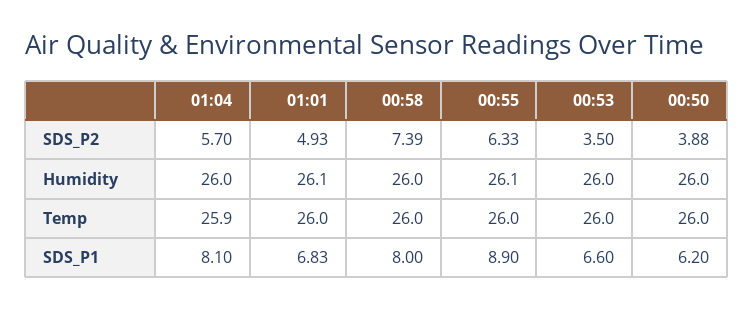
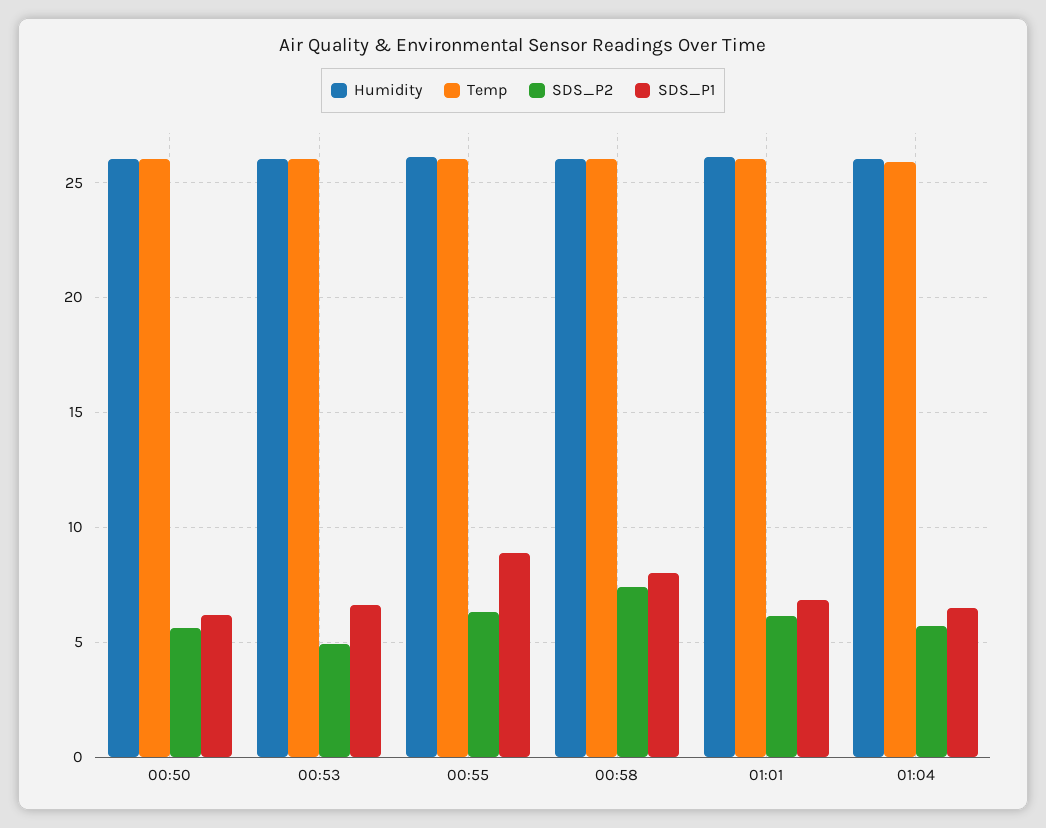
SDS_P2, 01:01: 4.93 -> 6
SDS_P2, 00:53: 3.5 -> 5
SDS_P2, 00:50: 3.88 -> 5.5
SDS_P1, 01:04: 8.1 -> 6.5

